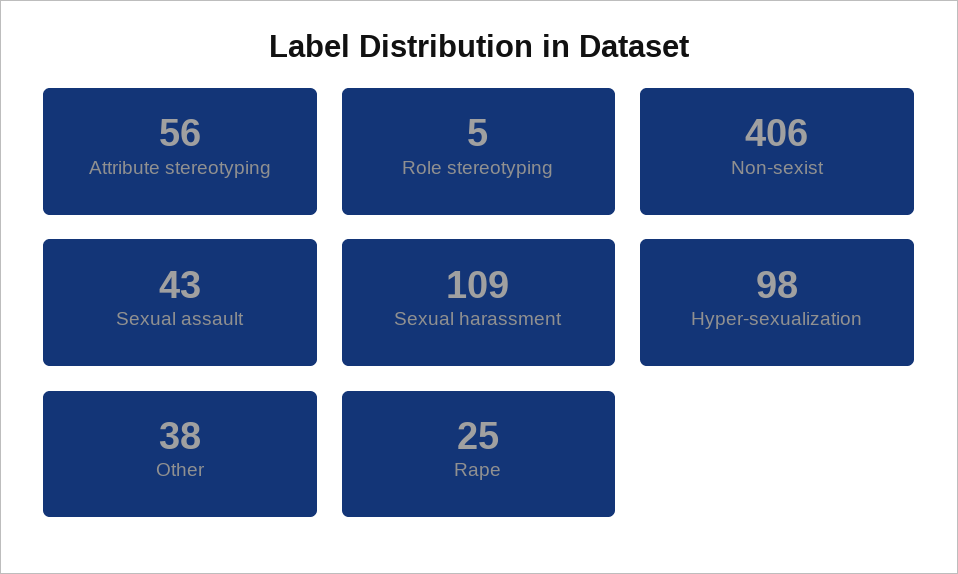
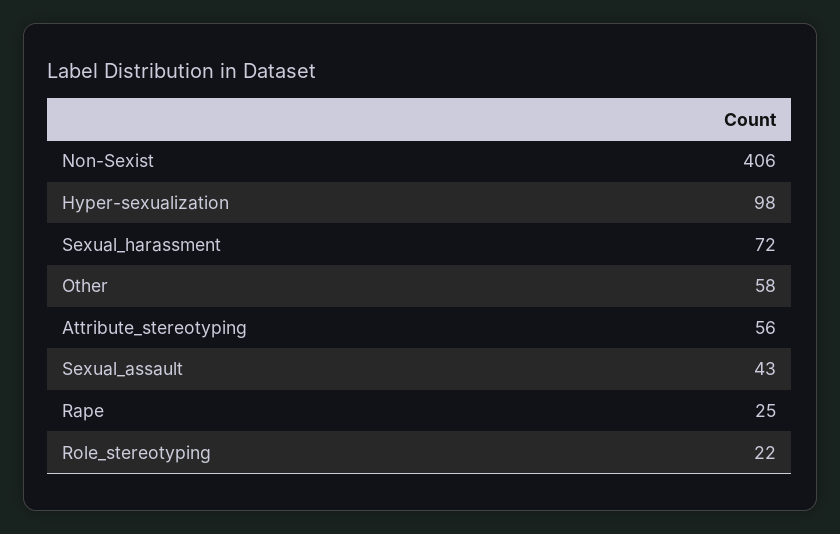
Role stereotyping: 5 -> 22
Sexual harassment: 109 -> 72
Other: 38 -> 58

